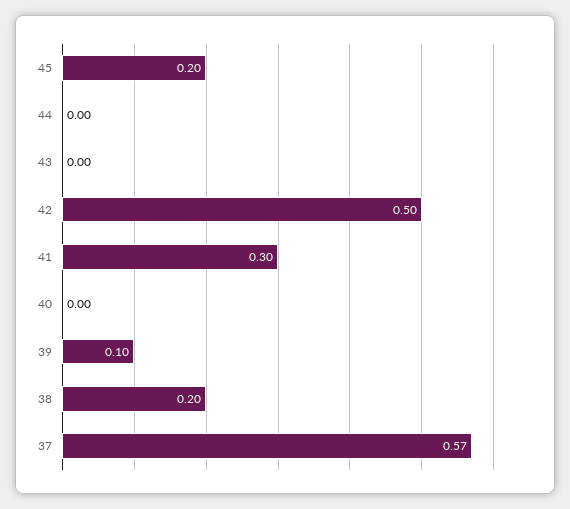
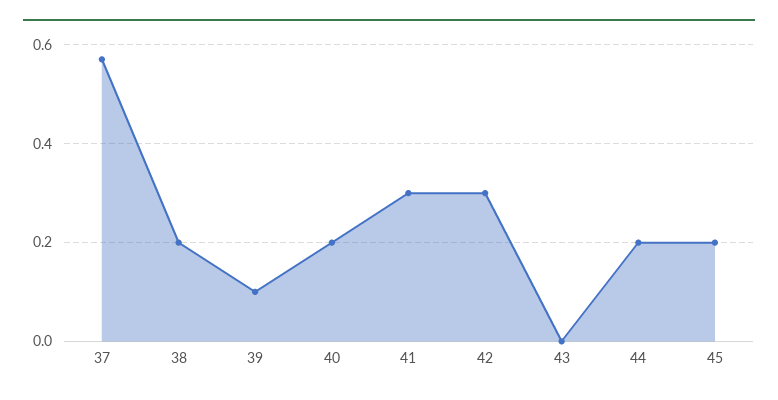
44: 0 -> 0.2
42: 0.5 -> 0.3
40: 0 -> 0.2

